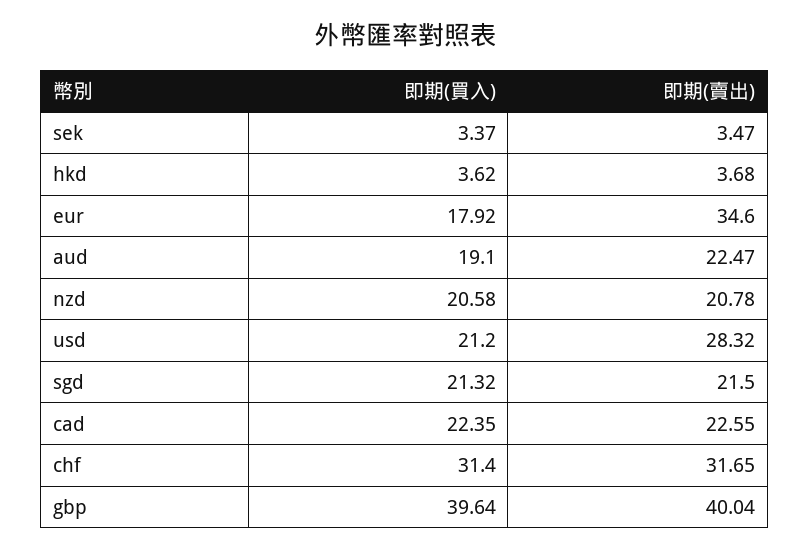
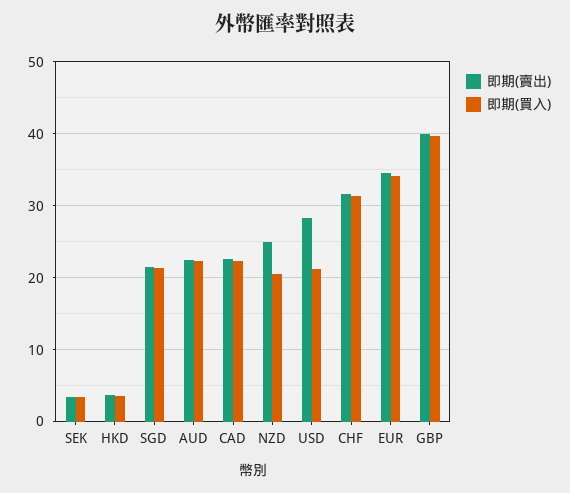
即期(買入), eur: 17.92 -> 34
即期(買入), aud: 19.1 -> 22
即期(賣出), nzd: 20.78 -> 25

